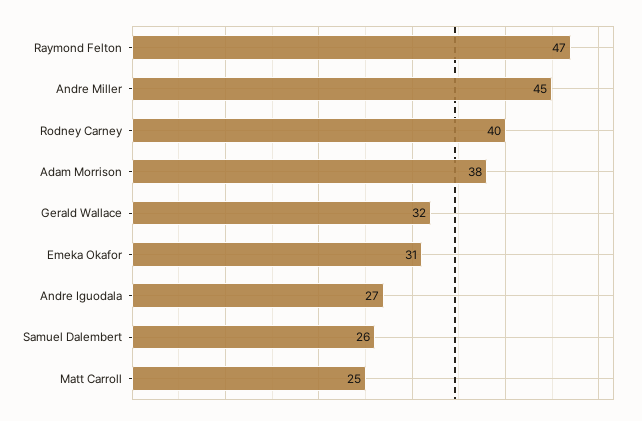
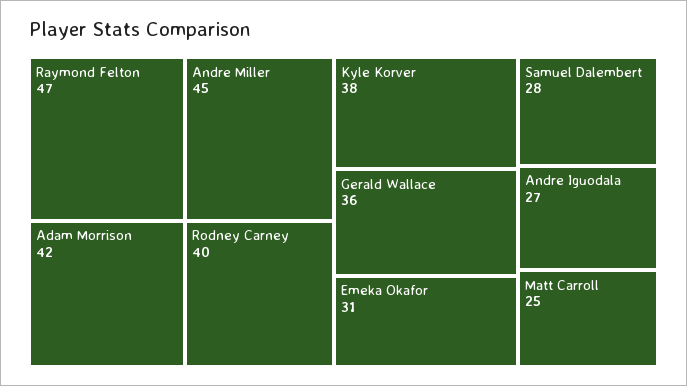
Adam Morrison: 38 -> 42
Gerald Wallace: 32 -> 36
Samuel Dalembert: 26 -> 28
Kyle Korver: none -> 38

